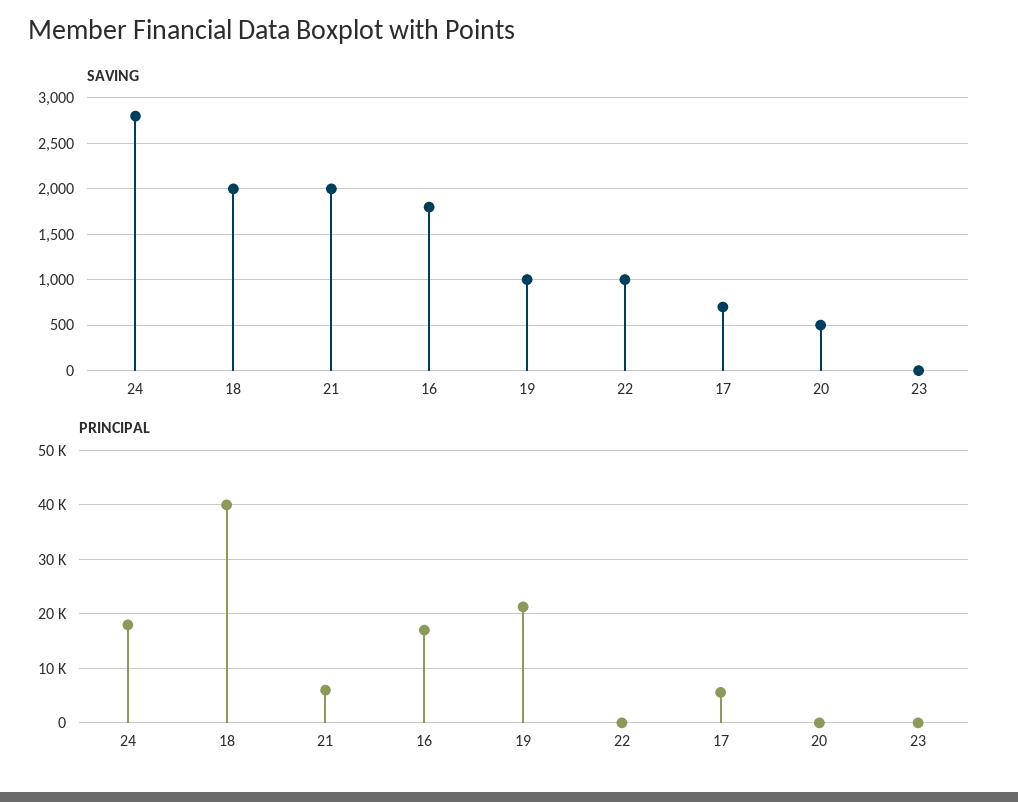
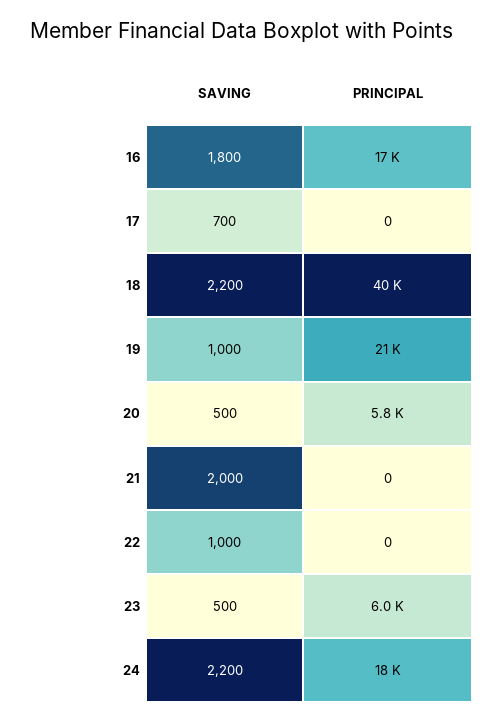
SAVING, 24: 2800 -> 2200
SAVING, 18: 2000 -> 2200
SAVING, 23: 0 -> 500
PRINCIPAL, 21: 6000 -> 0
PRINCIPAL, 17: 6000 -> 0
PRINCIPAL, 20: 0 -> 5800
PRINCIPAL, 23: 0 -> 6000

